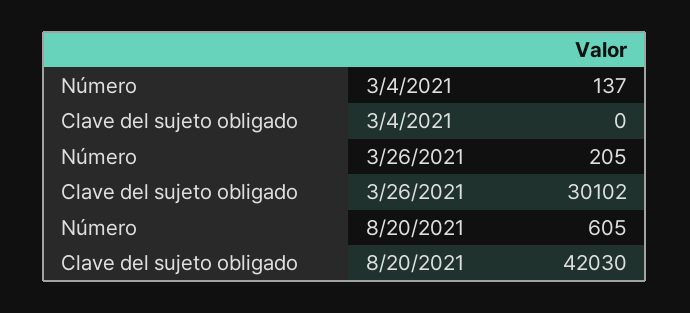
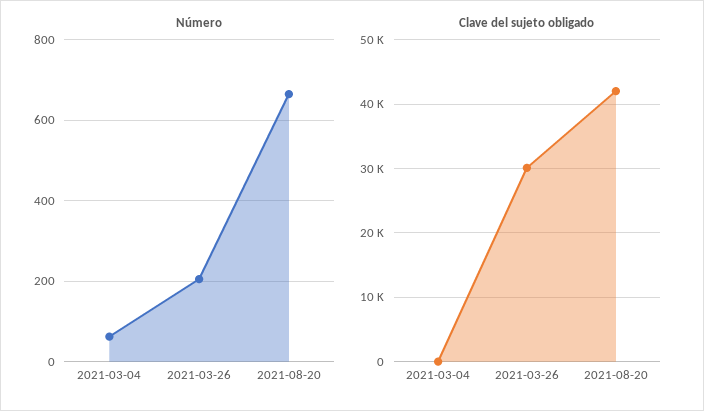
Número, 3/4/2021: 137 -> 60
Número, 8/20/2021: 605 -> 660

